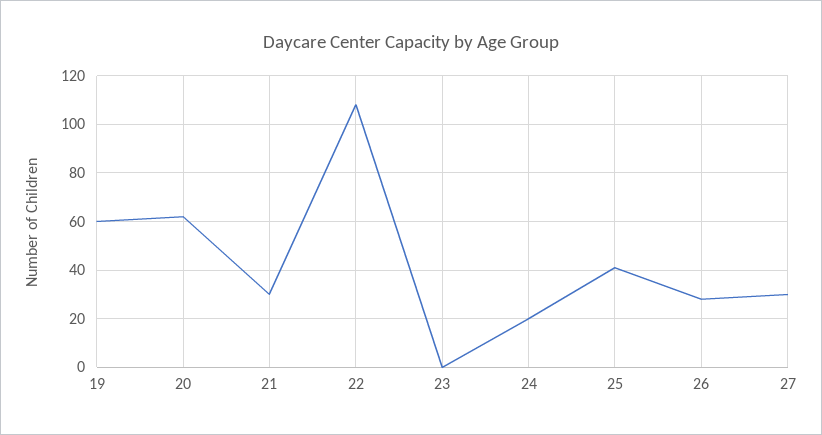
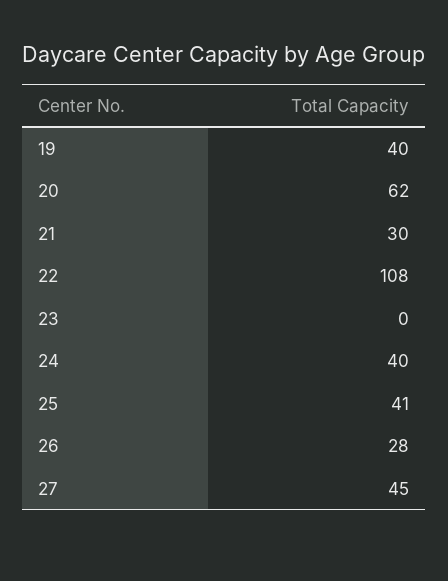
19: 60 -> 40
24: 20 -> 40
27: 30 -> 45

